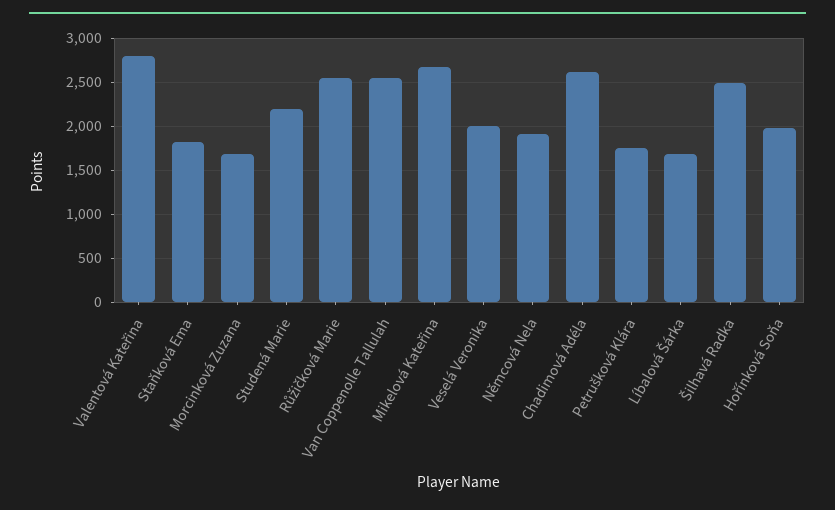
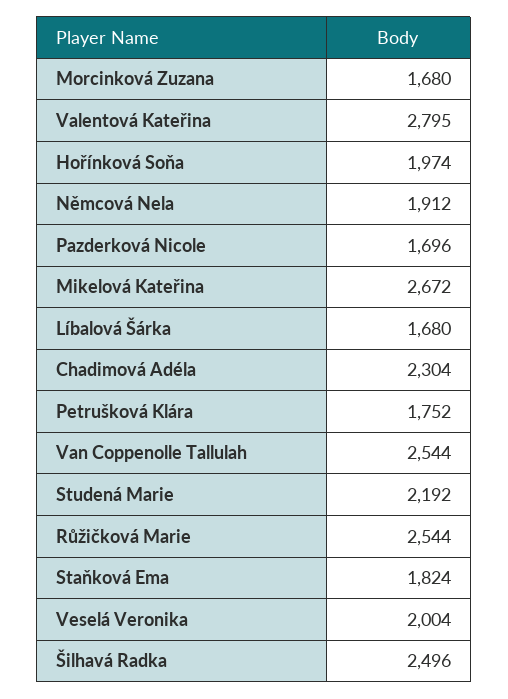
Chadimová Adéla: 2600 -> 2304
Pazderková Nicole: none -> 1696

